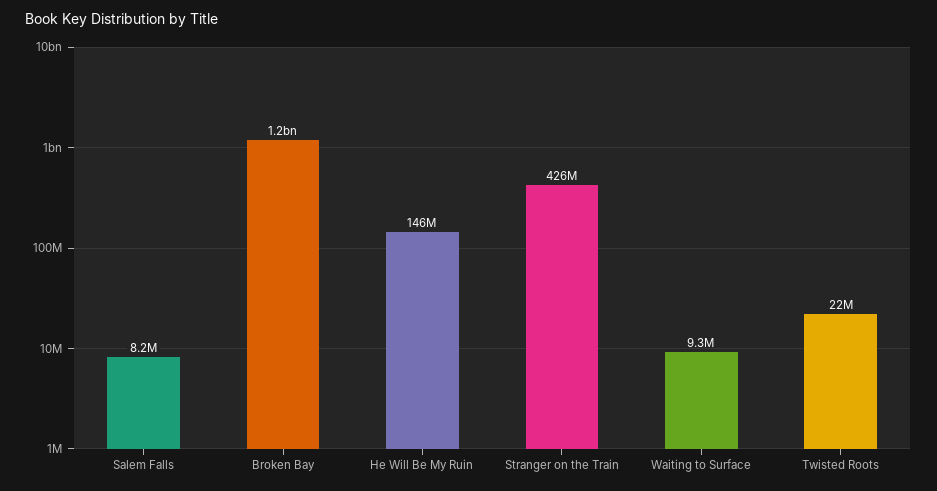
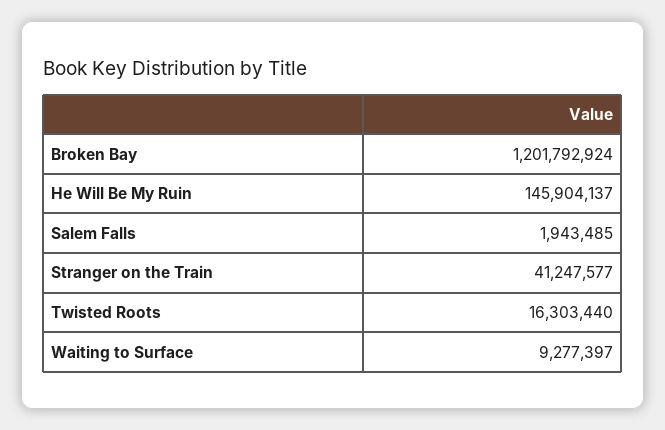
Salem Falls: 8200000 -> 1943485
Stranger on the Train: 426000000 -> 41247577
Twisted Roots: 22000000 -> 16303440

